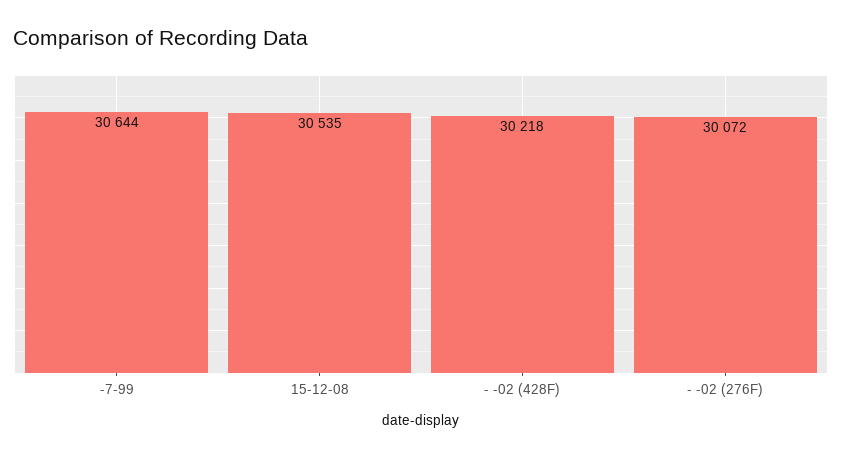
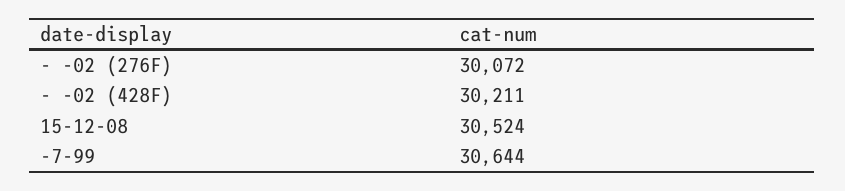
15-12-08: 30535 -> 30524
- -02 (428F): 30218 -> 30211

